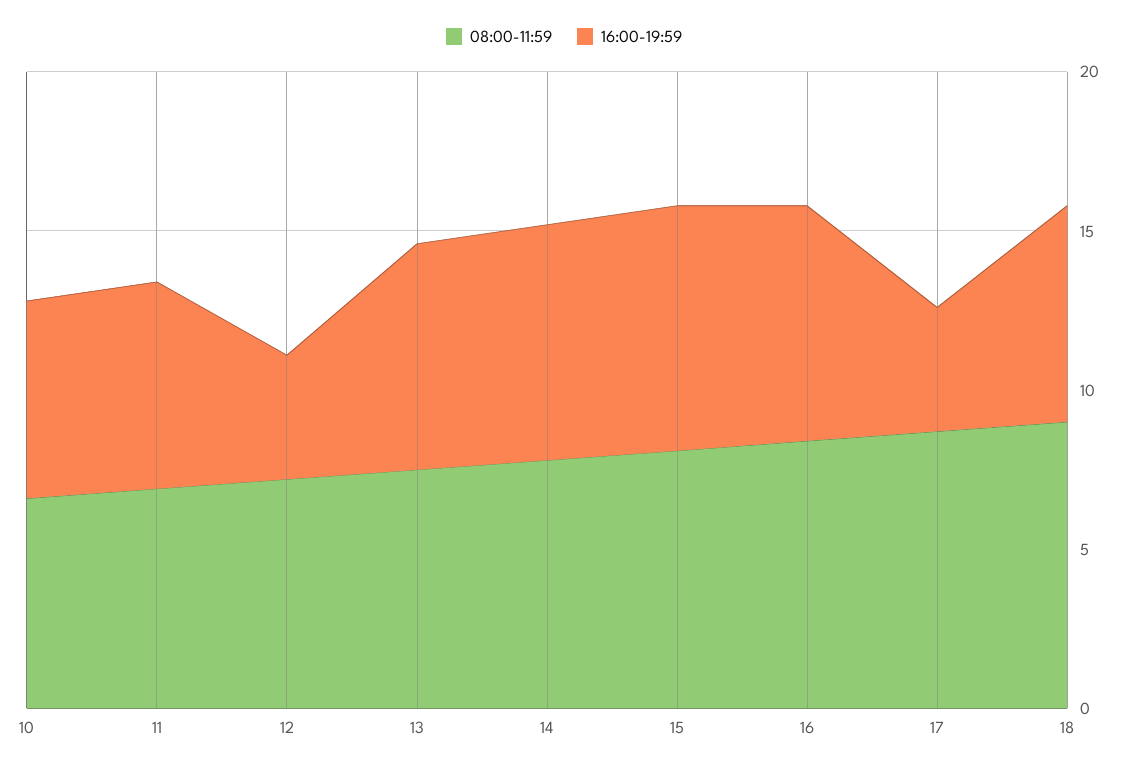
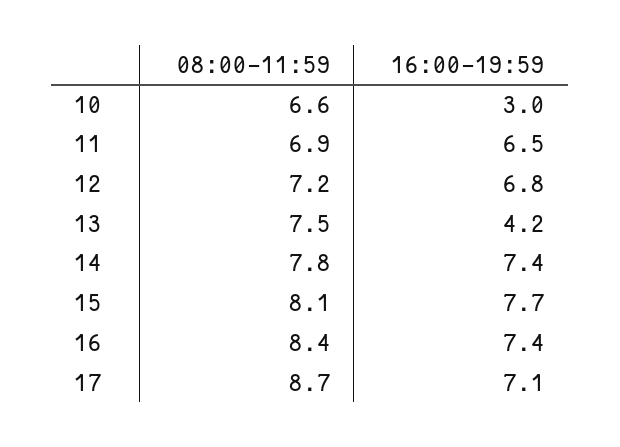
16:00-19:59, 10: 6 -> 3
16:00-19:59, 12: 4 -> 6.8
16:00-19:59, 13: 7 -> 4.2
16:00-19:59, 17: 4 -> 7.1
08:00-11:59, 18: 9 -> none
16:00-19:59, 18: 7 -> none

